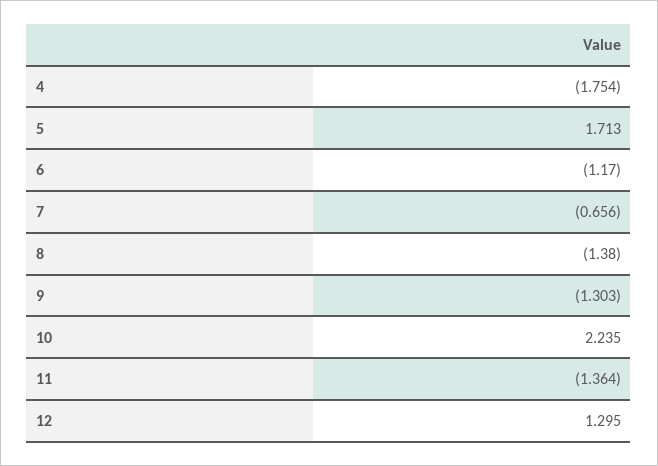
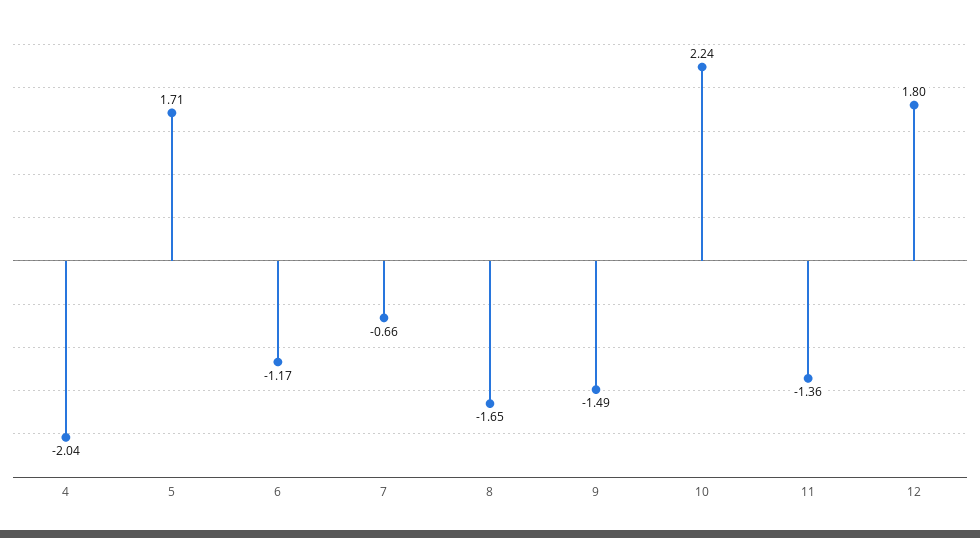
4: -1.754 -> -2.04
8: -1.38 -> -1.65
9: -1.303 -> -1.49
12: 1.295 -> 1.8

